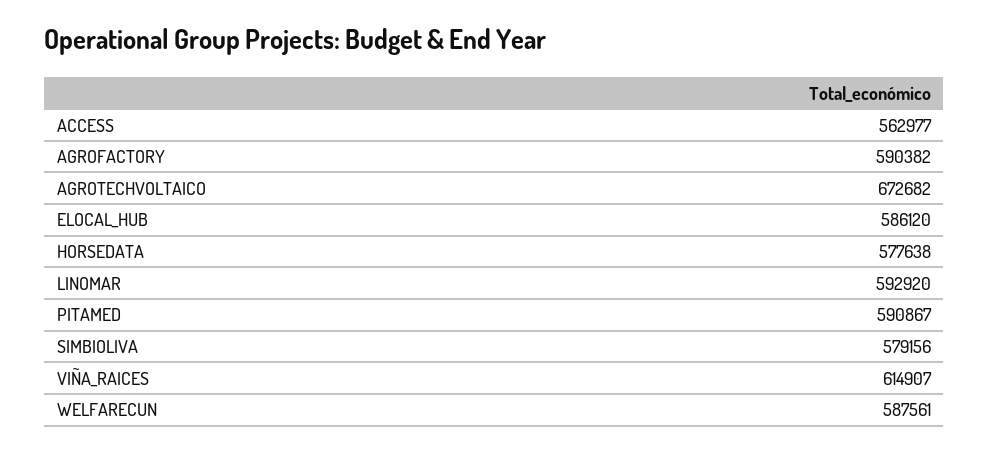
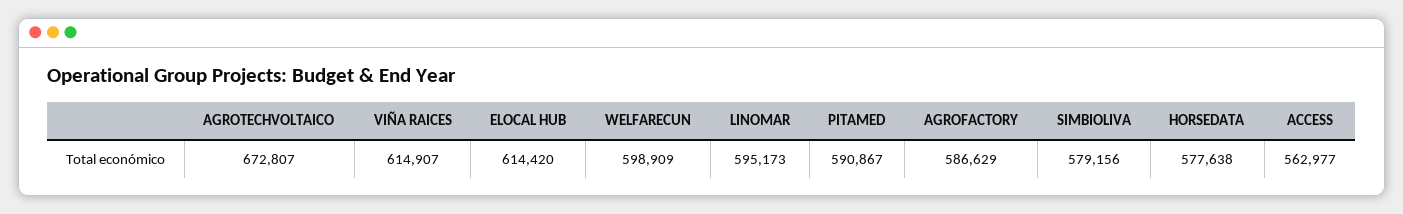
AGROFACTORY: 590382 -> 586629
AGROTECHVOLTAICO: 672682 -> 672807
ELOCAL_HUB: 586120 -> 614420
LINOMAR: 592920 -> 595173
WELFARECUN: 587561 -> 598909

